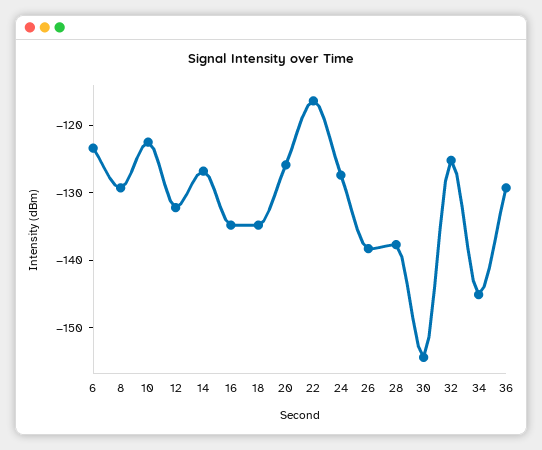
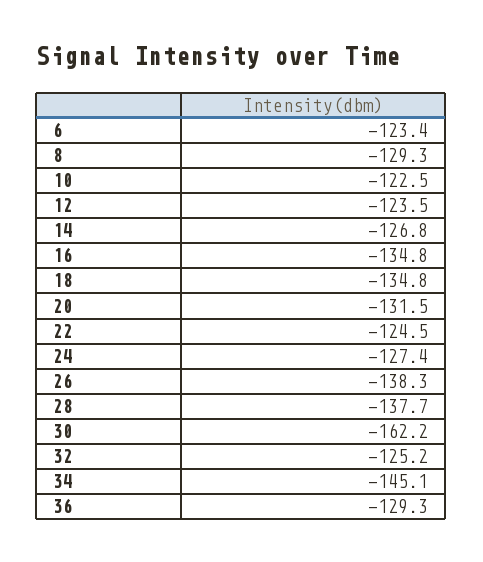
12: -132 -> -123.5
20: -126 -> -131.5
22: -116 -> -124.5
30: -154 -> -162.2

